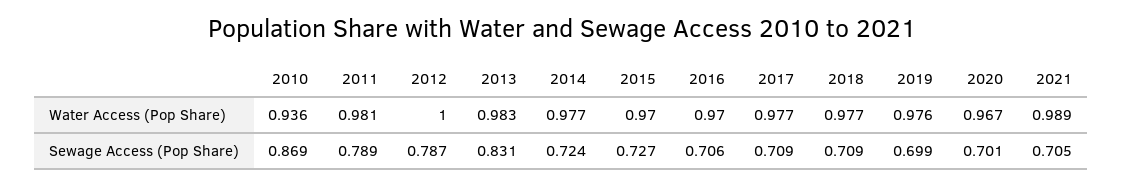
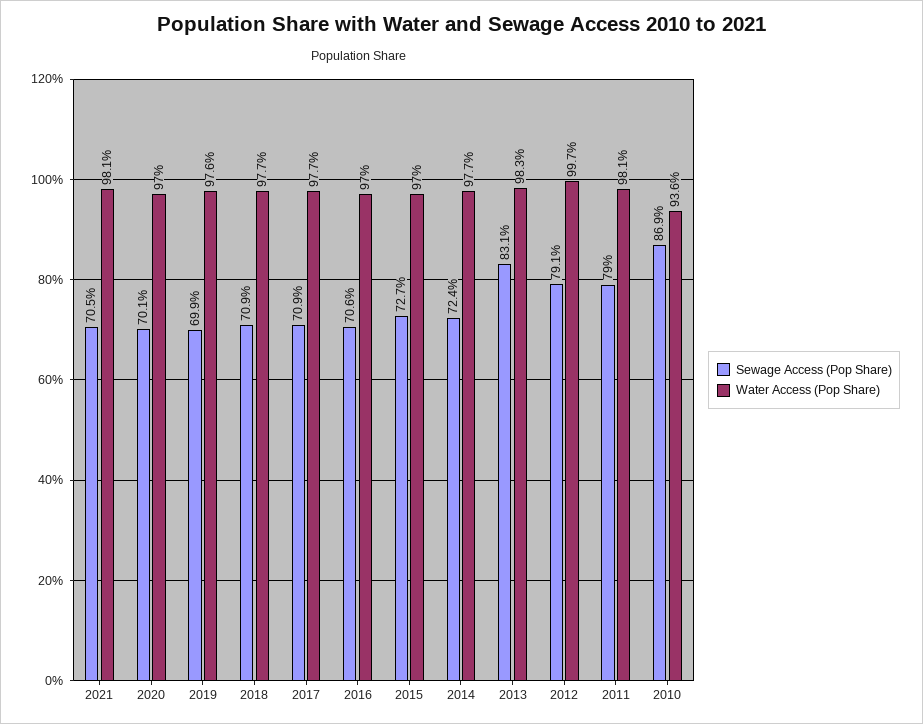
Water Access (Pop Share), 2012: 1 -> 0.997
Water Access (Pop Share), 2020: 0.967 -> 0.97
Water Access (Pop Share), 2021: 0.989 -> 0.981
Sewage Access (Pop Share), 2011: 0.789 -> 0.79
Sewage Access (Pop Share), 2012: 0.787 -> 0.791

